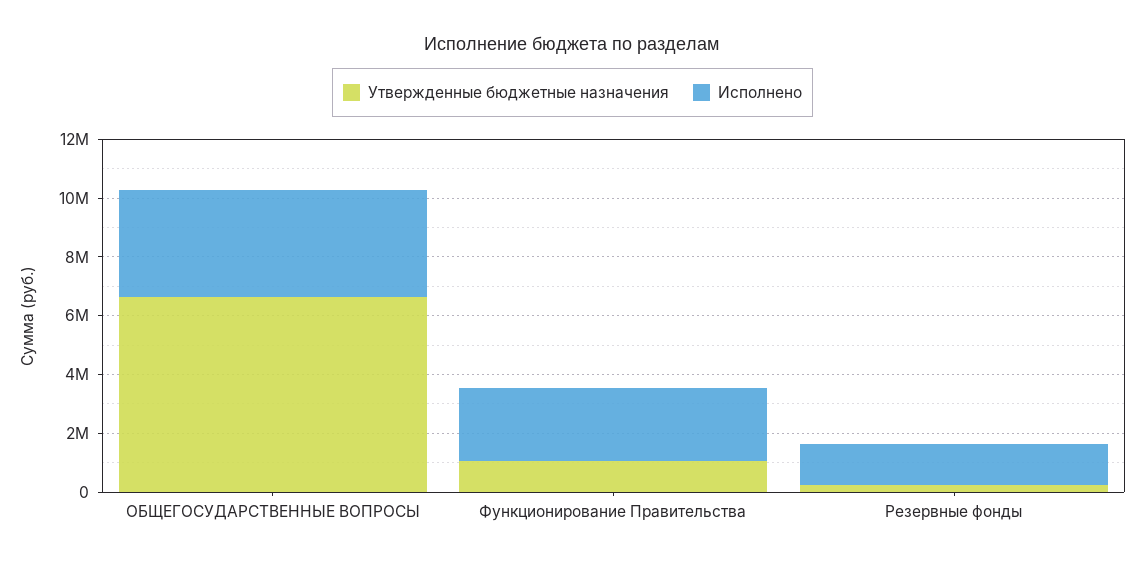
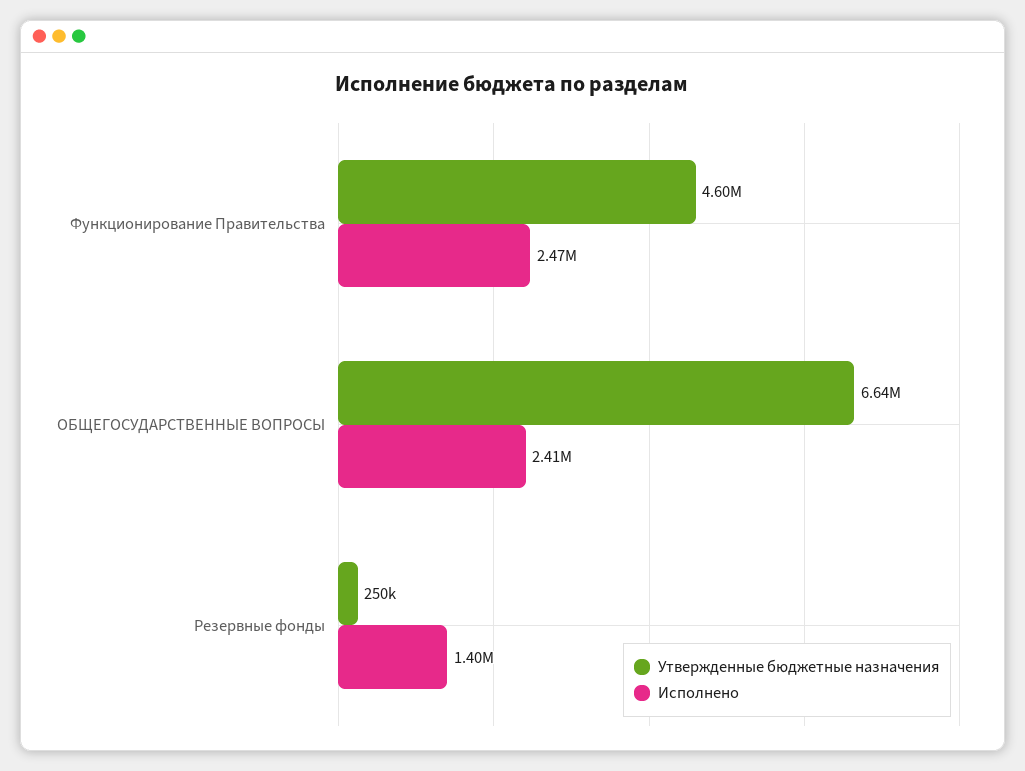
Исполнено, ОБЩЕГОСУДАРСТВЕННЫЕ ВОПРОСЫ: 3500000 -> 2410000
Утвержденные бюджетные назначения, Функционирование Правительства: 1000000 -> 4600000

